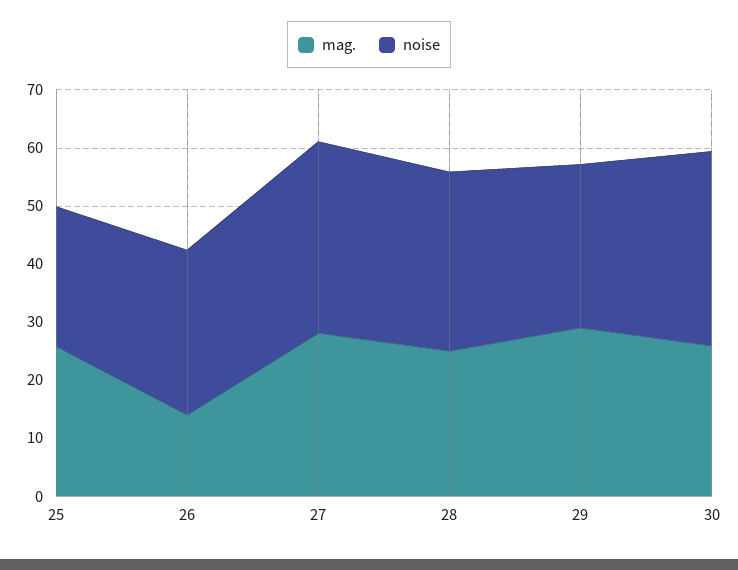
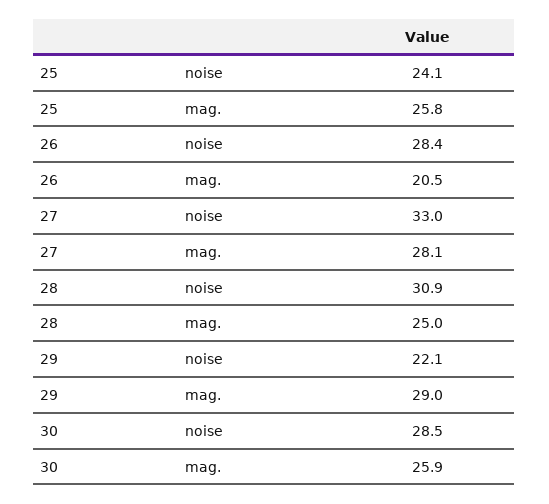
mag., 26: 14 -> 20.5
noise, 29: 28 -> 22.1
noise, 30: 34 -> 28.5

